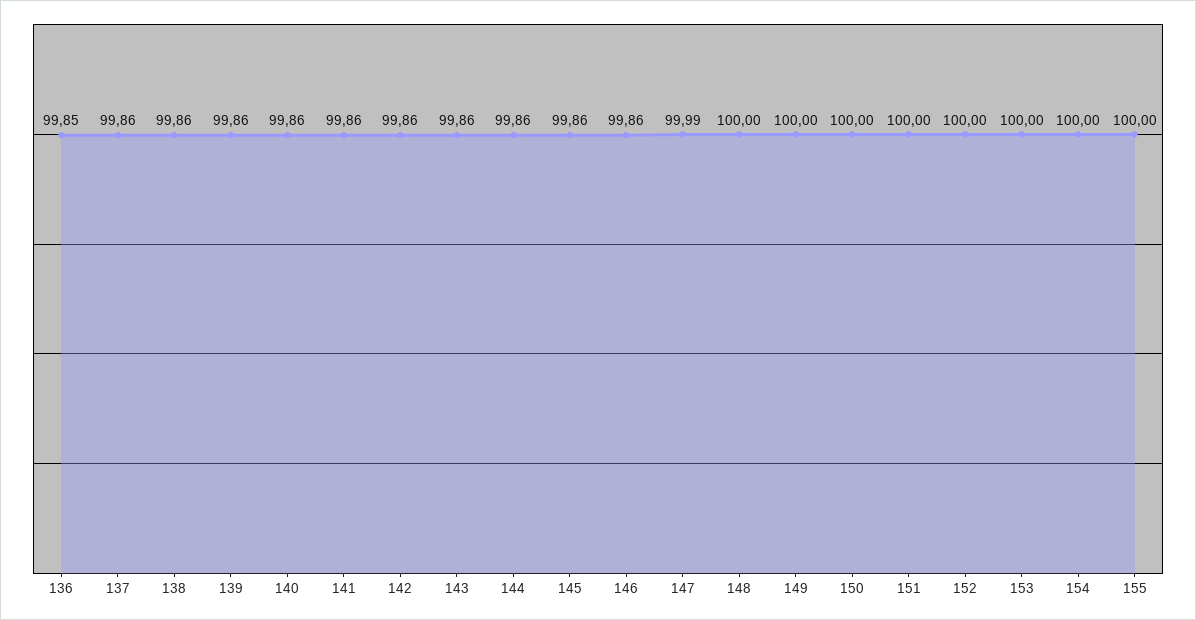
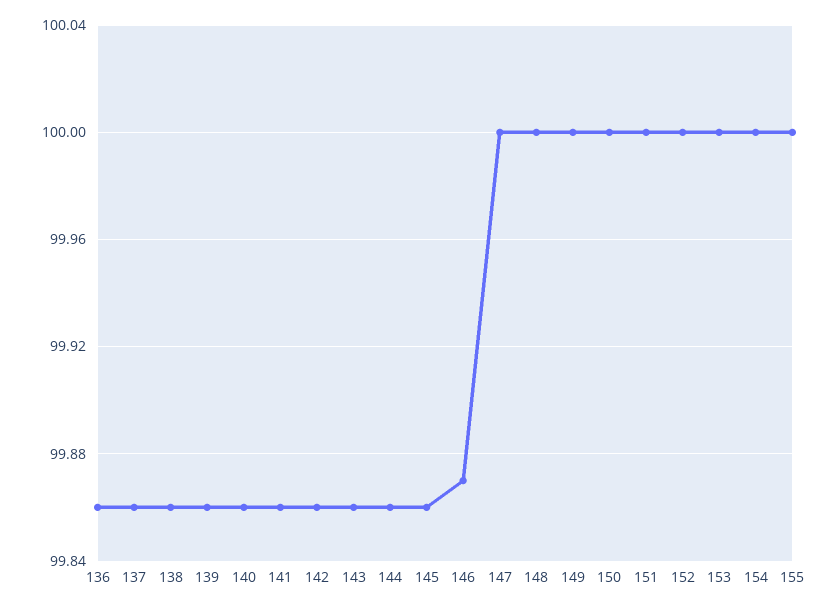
136: 99.85 -> 99.86
146: 99.86 -> 99.87
147: 99.99 -> 100

